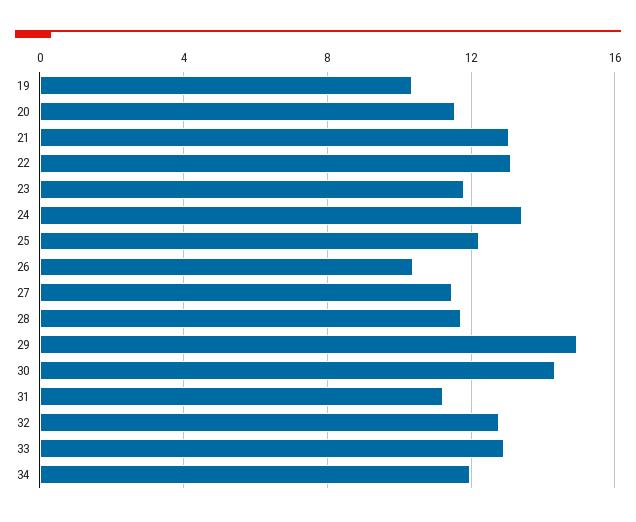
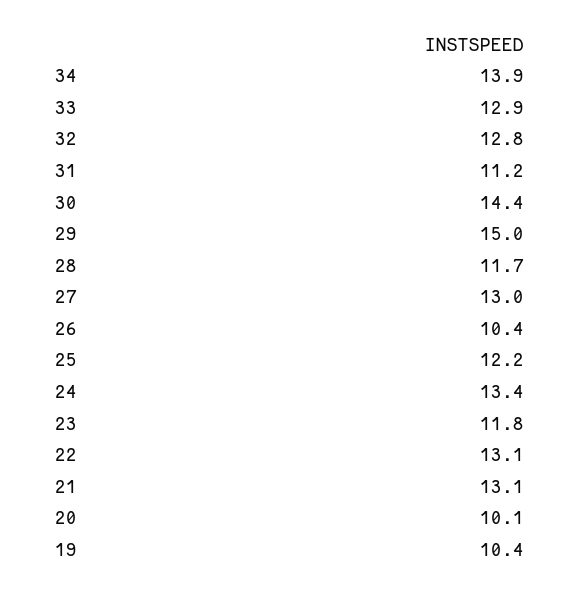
20: 11.5 -> 10.1
27: 11.5 -> 13
34: 12 -> 13.9

